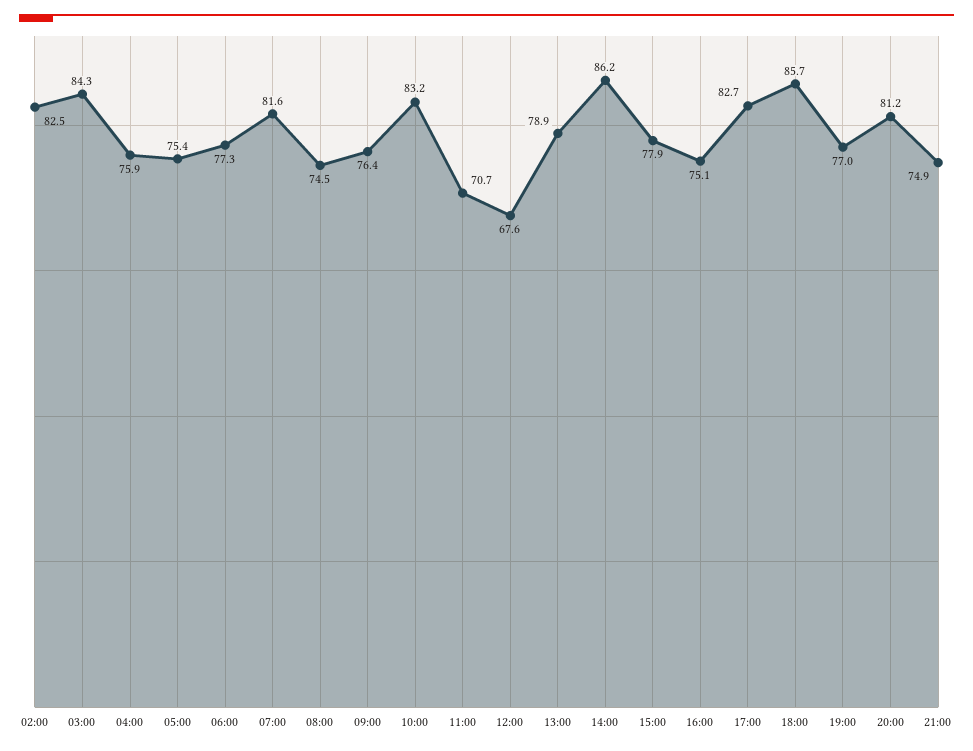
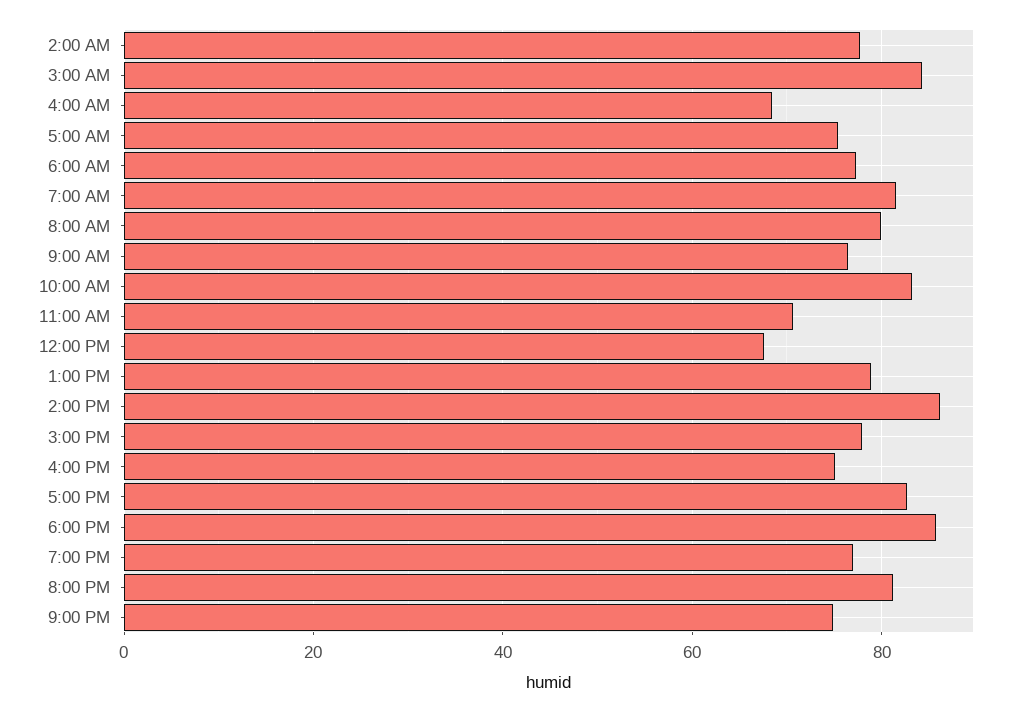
02:00: 82.5 -> 78
04:00: 75.9 -> 68
08:00: 74.5 -> 80

